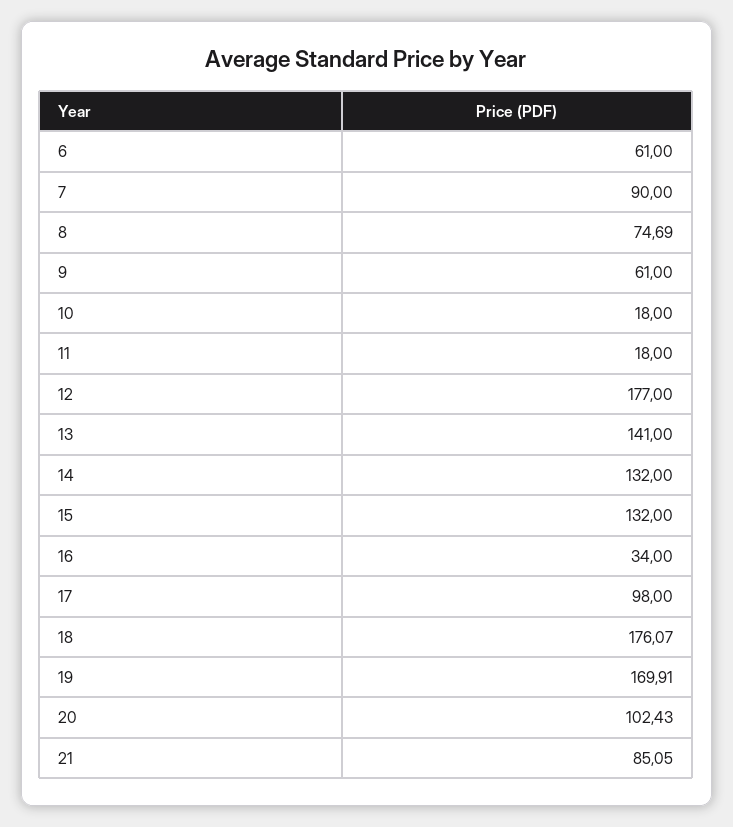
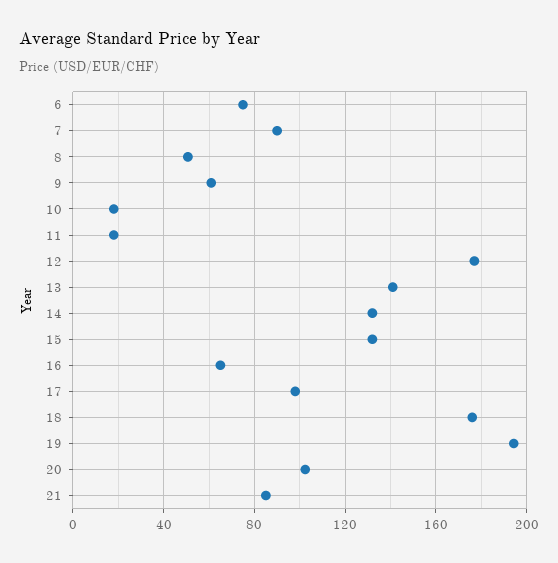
6: 61 -> 75
8: 74.69 -> 50
16: 34 -> 65
19: 169.91 -> 195

